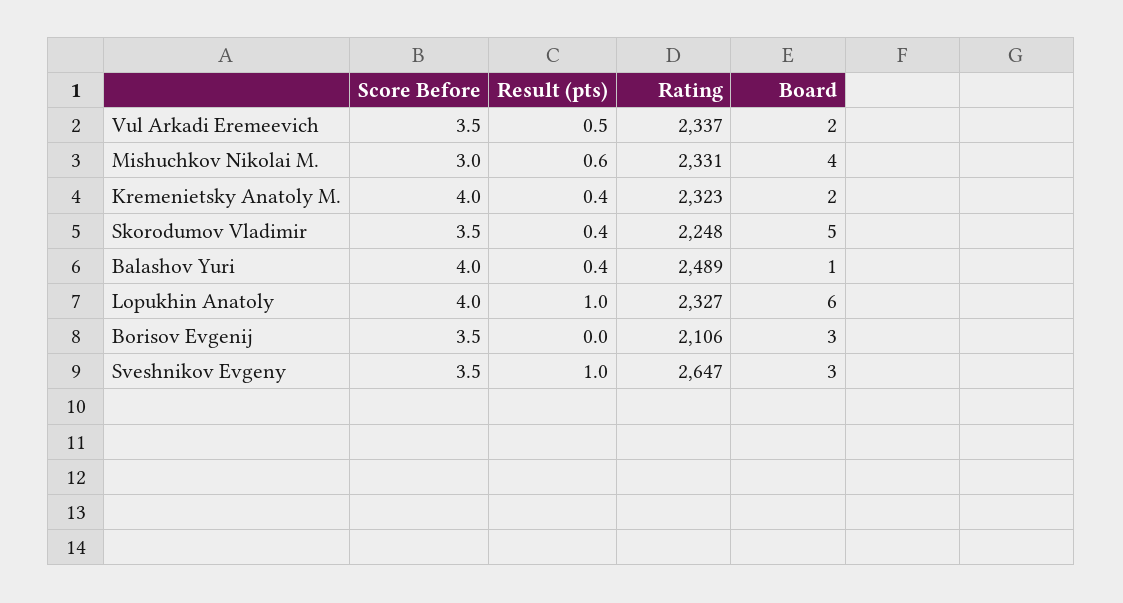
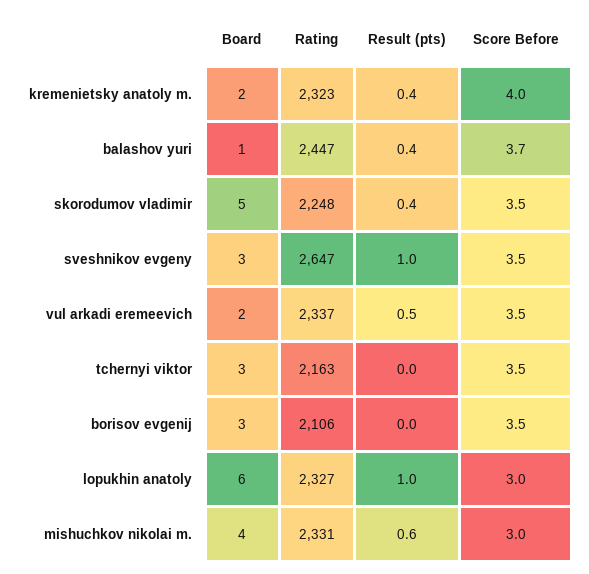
Score Before, Balashov Yuri: 4 -> 3.7
Rating, Balashov Yuri: 2489 -> 2447
Score Before, Lopukhin Anatoly: 4 -> 3
Board, tchernyi viktor: none -> 3
Rating, tchernyi viktor: none -> 2163
Result (pts), tchernyi viktor: none -> 0
Score Before, tchernyi viktor: none -> 3.5

